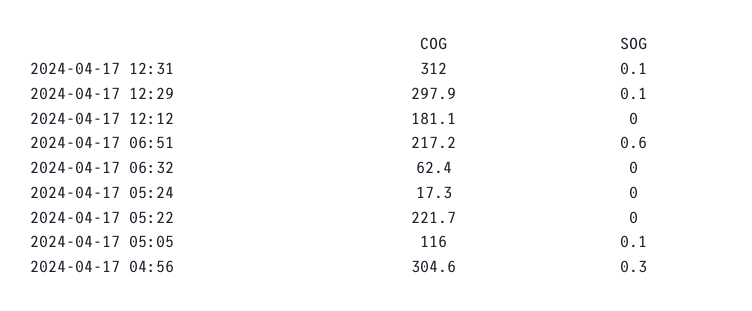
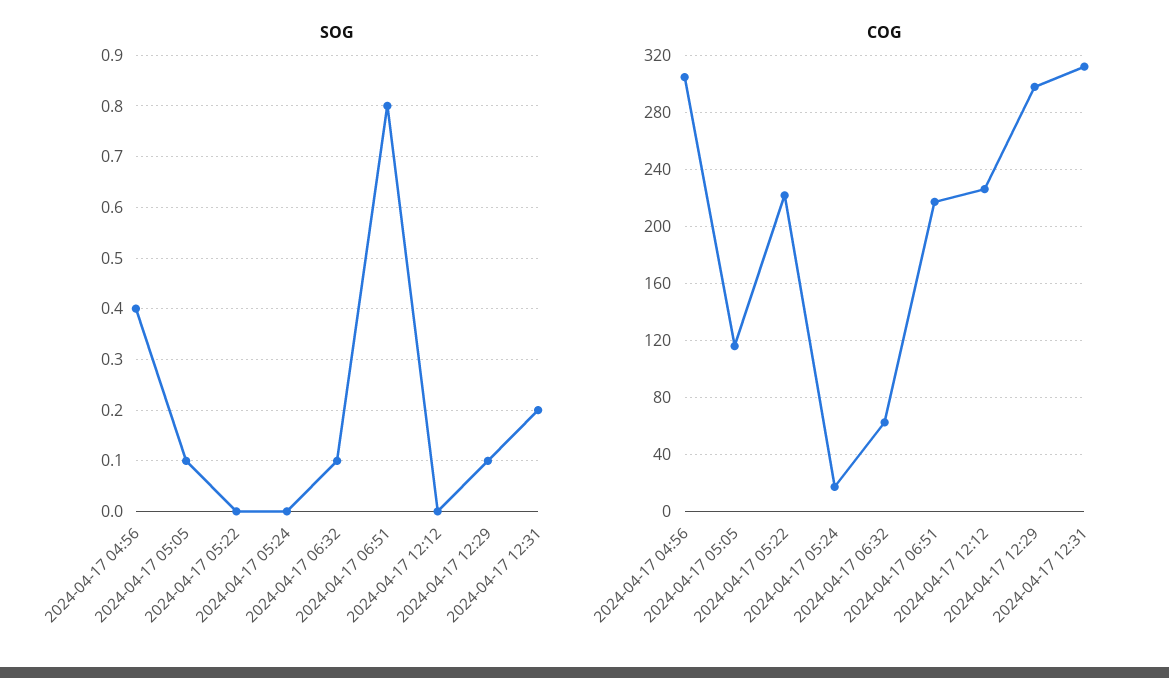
SOG, 2024-04-17 12:31: 0.1 -> 0.2
COG, 2024-04-17 12:12: 181.1 -> 225
SOG, 2024-04-17 06:51: 0.6 -> 0.8
SOG, 2024-04-17 06:32: 0 -> 0.1
SOG, 2024-04-17 04:56: 0.3 -> 0.4

